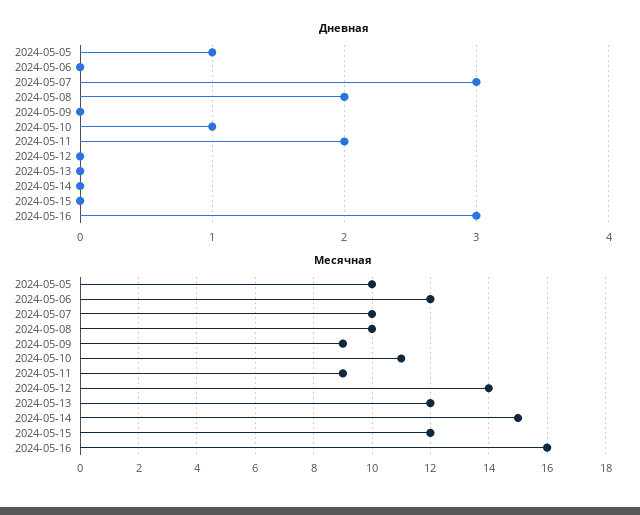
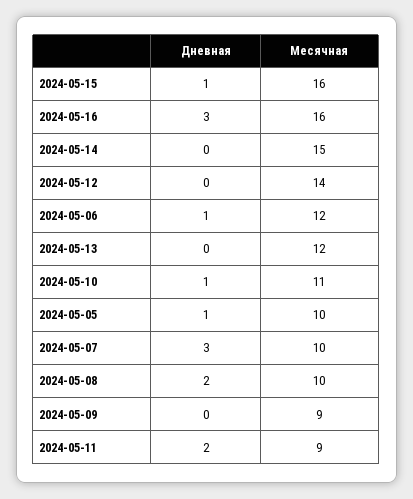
Дневная, 2024-05-06: 0 -> 1
Дневная, 2024-05-15: 0 -> 1
Месячная, 2024-05-15: 12 -> 16

